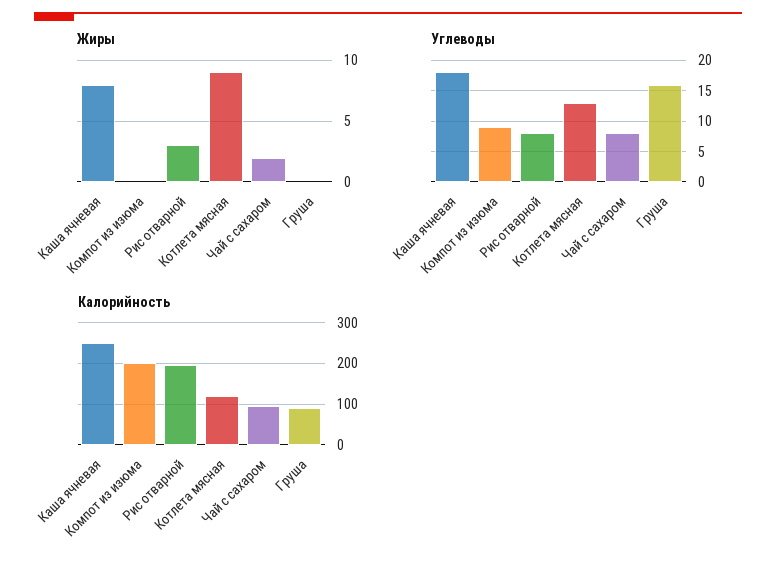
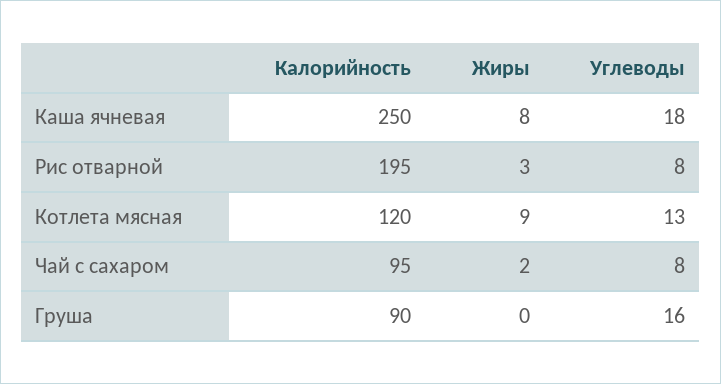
Жиры, Компот из изюма: 0 -> none
Углеводы, Компот из изюма: 9 -> none
Калорийность, Компот из изюма: 200 -> none

